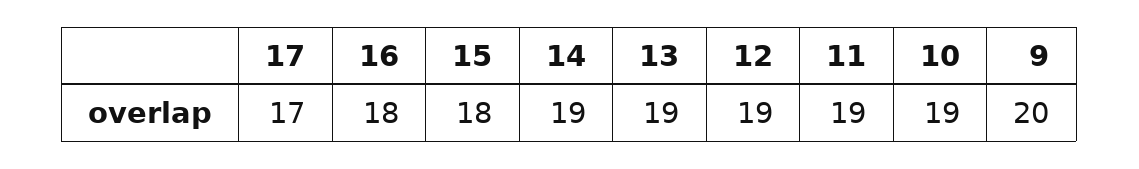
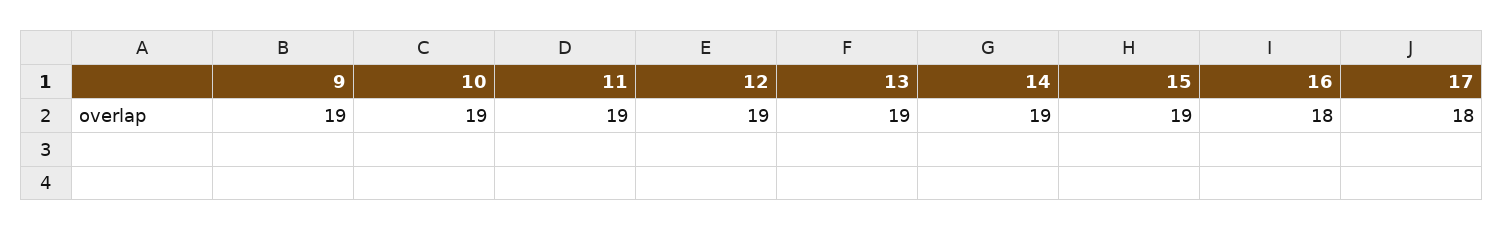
17: 17 -> 18
15: 18 -> 19
9: 20 -> 19

